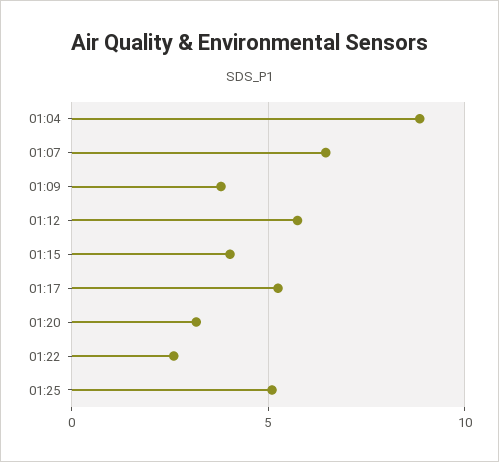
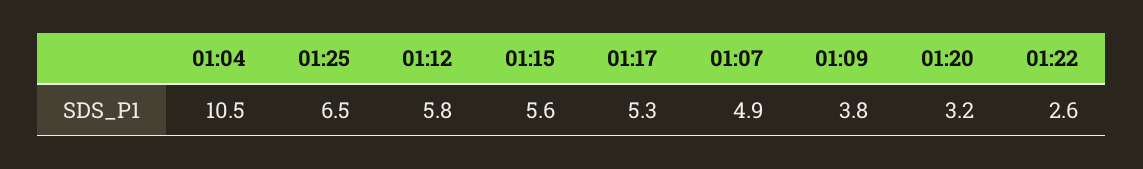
01:04: 9 -> 10.5
01:07: 6.5 -> 4.9
01:15: 4 -> 5.6
01:25: 5 -> 6.5

